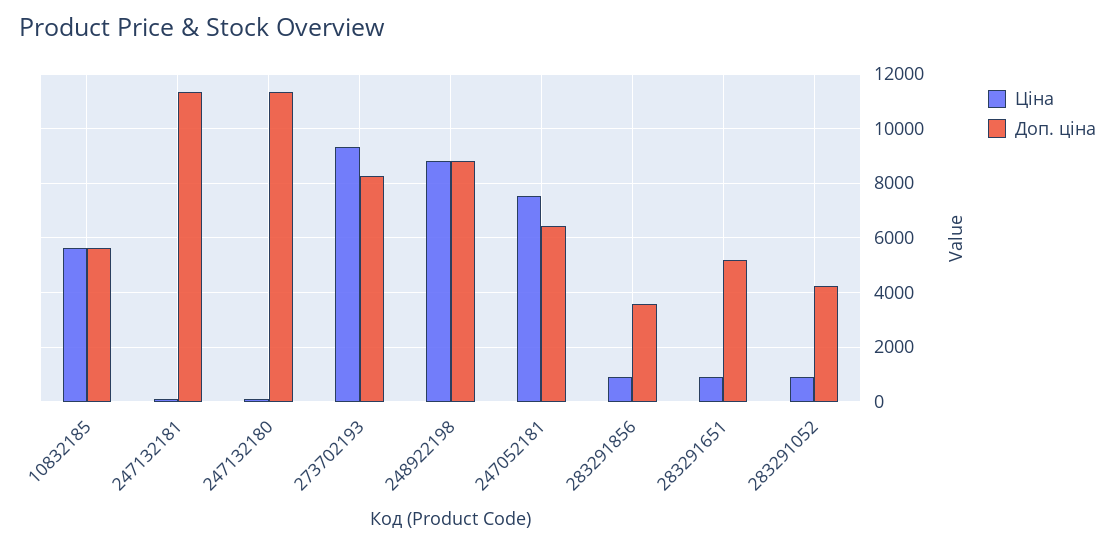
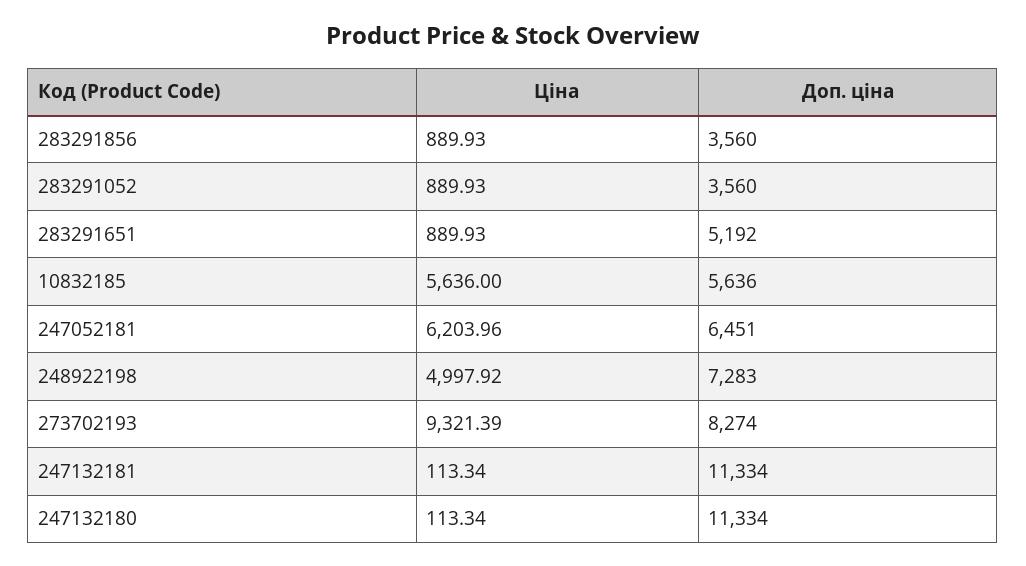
Ціна, 248922198: 8750 -> 4997.92
Доп. ціна, 248922198: 8750 -> 7283
Ціна, 247052181: 7500 -> 6203.96
Доп. ціна, 283291052: 4250 -> 3560

